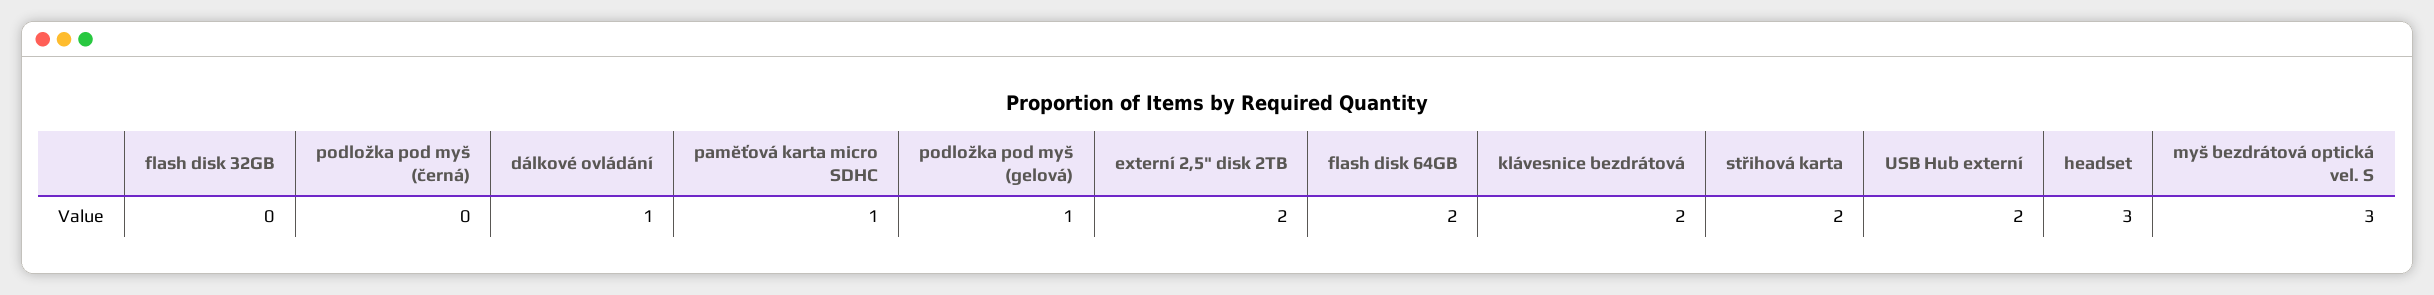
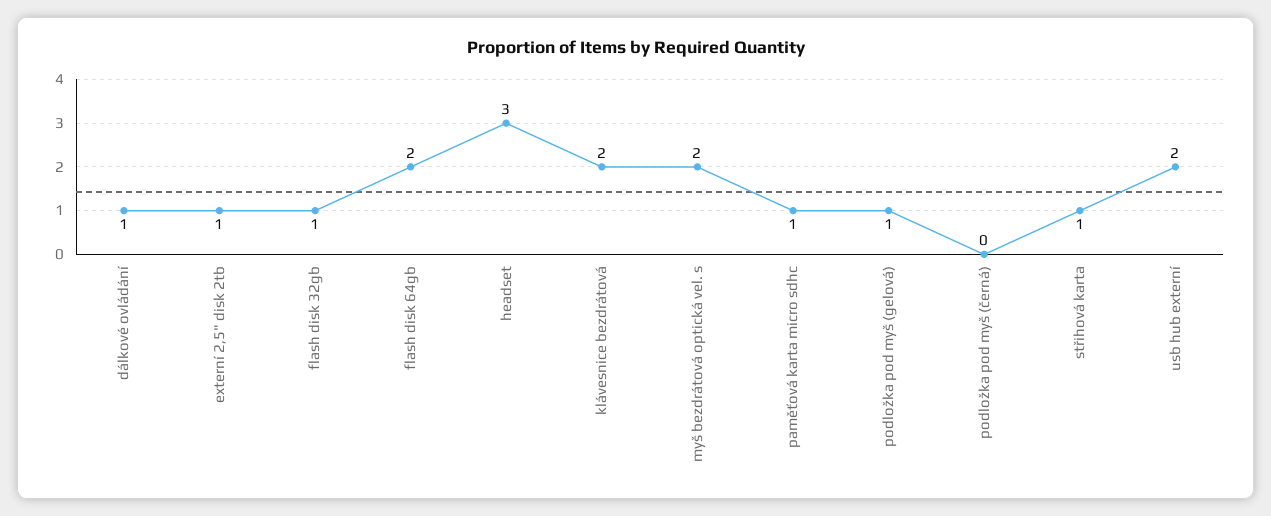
flash disk 32GB: 0 -> 1
externí 2,5" disk 2TB: 2 -> 1
střihová karta: 2 -> 1
myš bezdrátová optická vel. S: 3 -> 2

